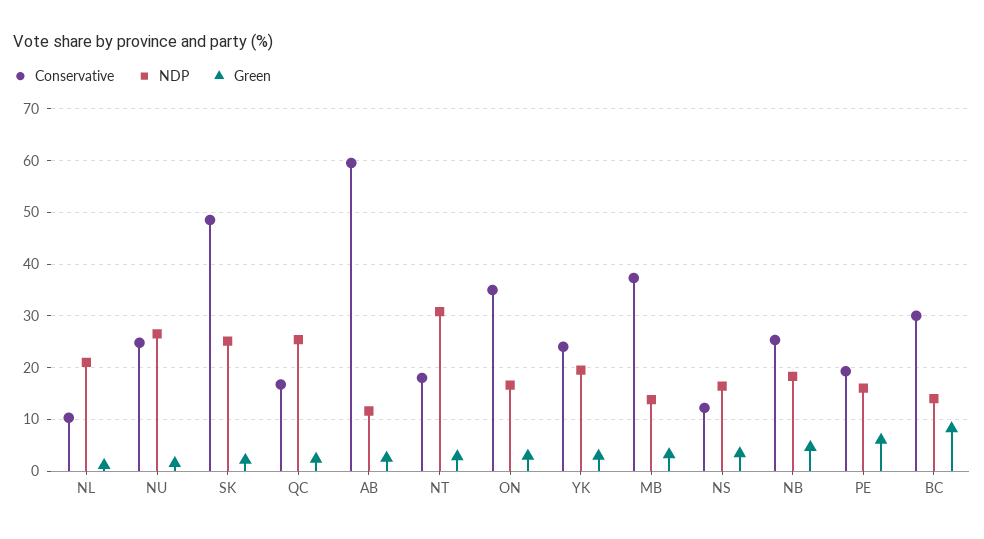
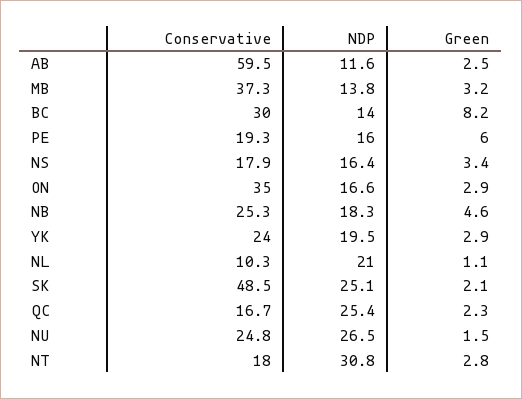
Conservative, NS: 12 -> 17.9

